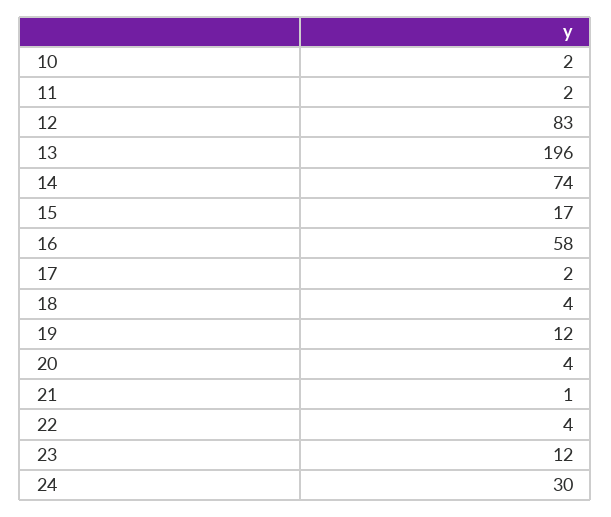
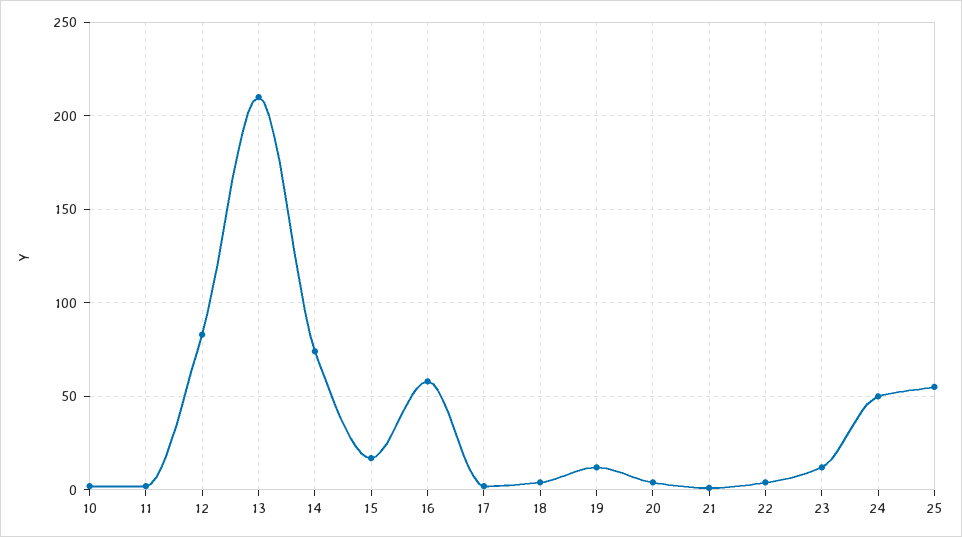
13: 196 -> 210
24: 30 -> 50
25: none -> 55

